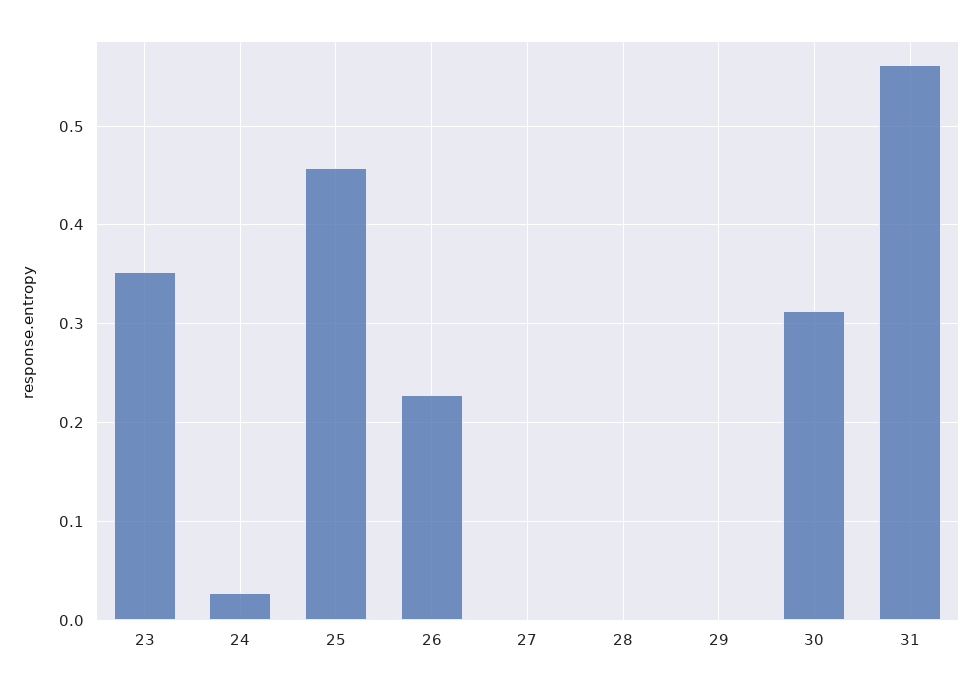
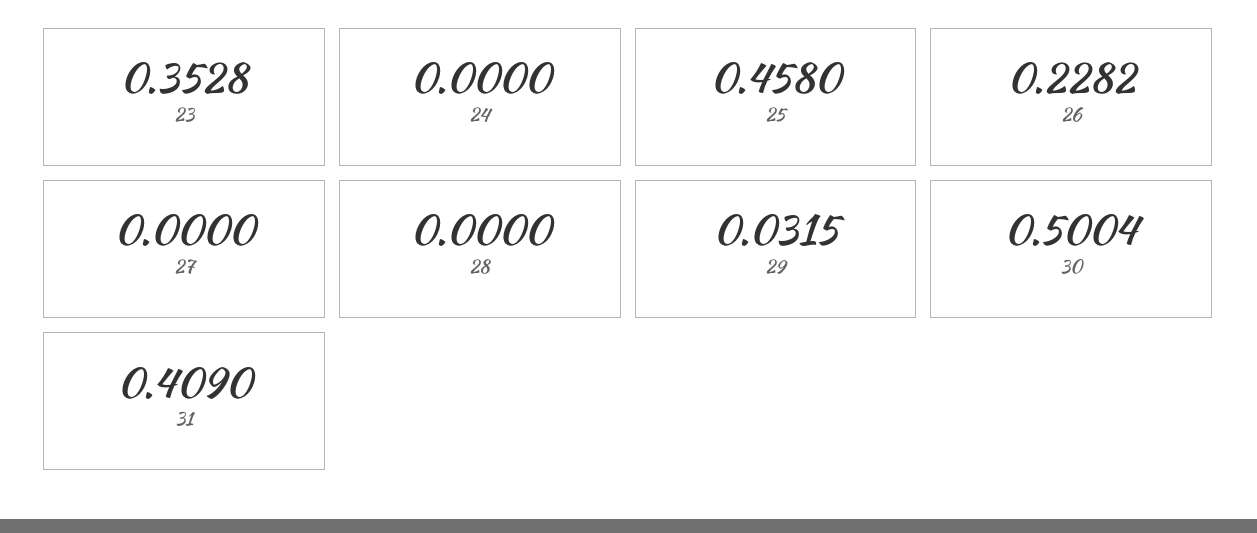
24: 0.03 -> 0
29: 0 -> 0.0315
30: 0.31 -> 0.5004
31: 0.56 -> 0.409

